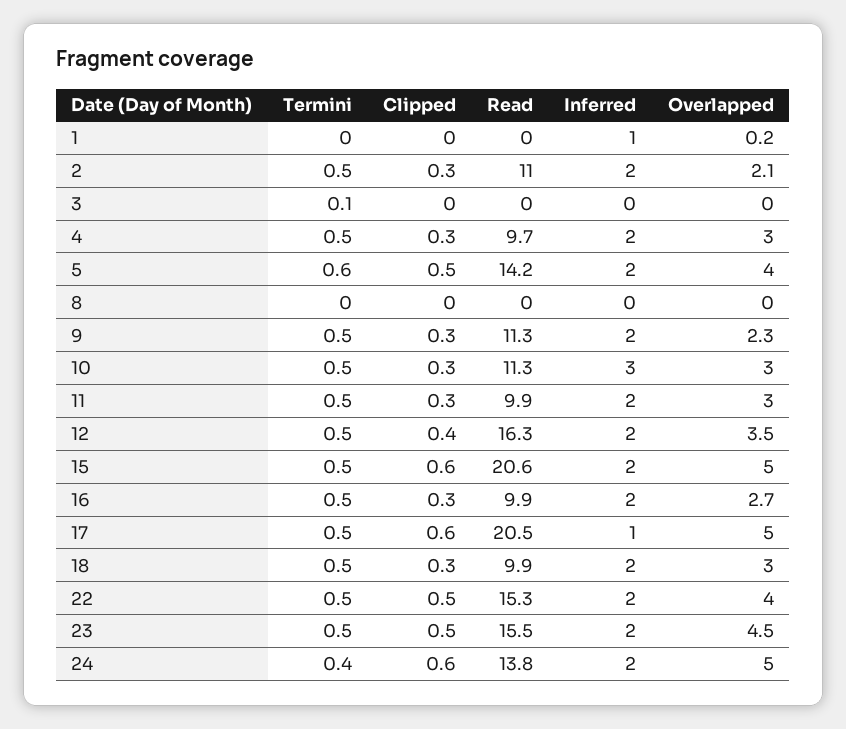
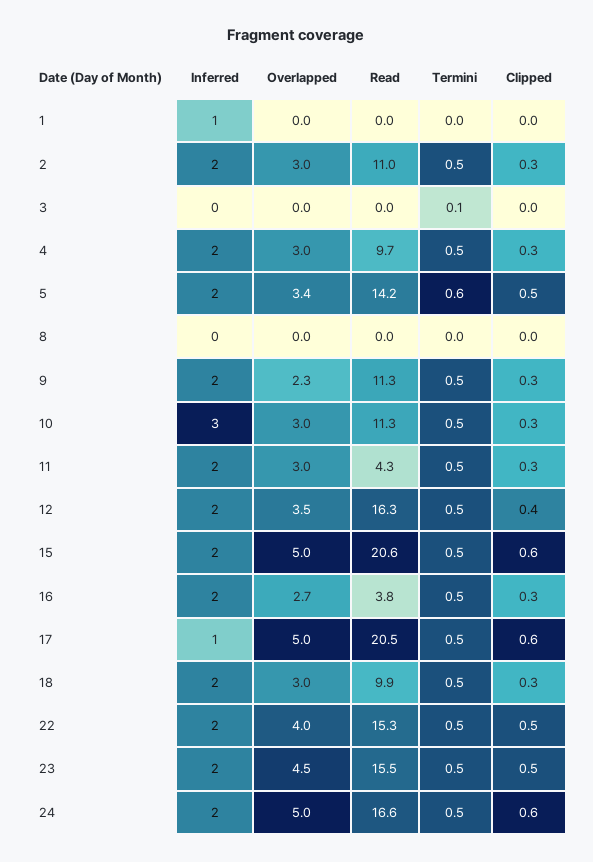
Overlapped, 1: 0.2 -> 0
Overlapped, 2: 2.1 -> 3
Overlapped, 5: 4 -> 3.4
Read, 11: 9.9 -> 4.3
Read, 16: 9.9 -> 3.8
Termini, 24: 0.4 -> 0.5
Read, 24: 13.8 -> 16.6

